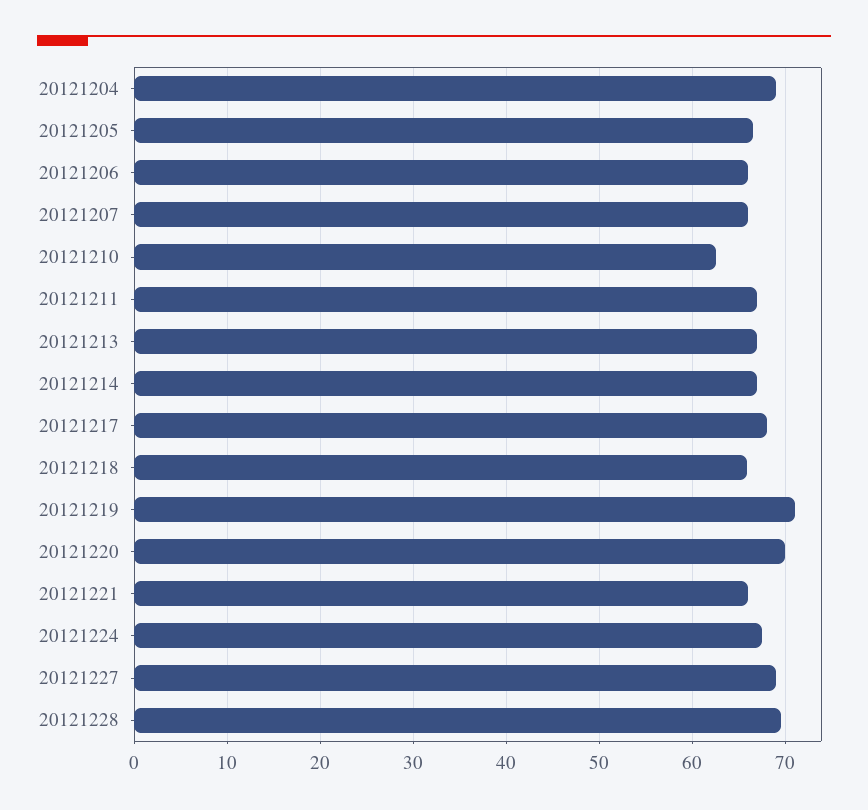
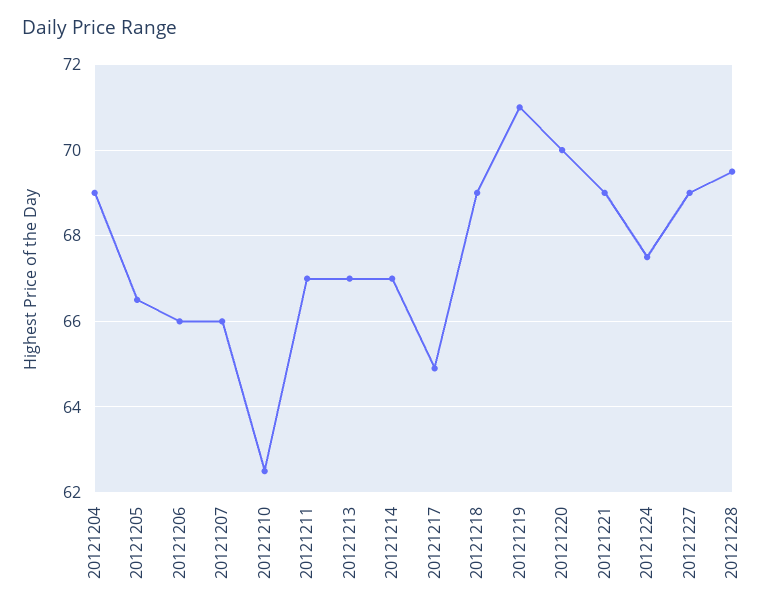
20121217: 68 -> 65
20121218: 66 -> 69
20121221: 66 -> 69

